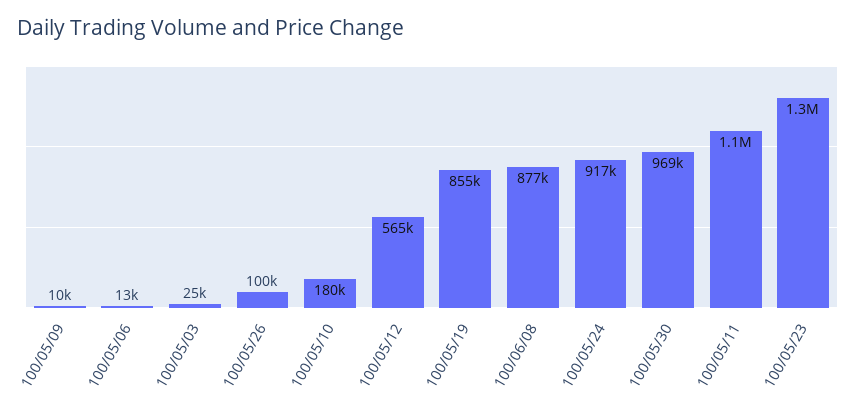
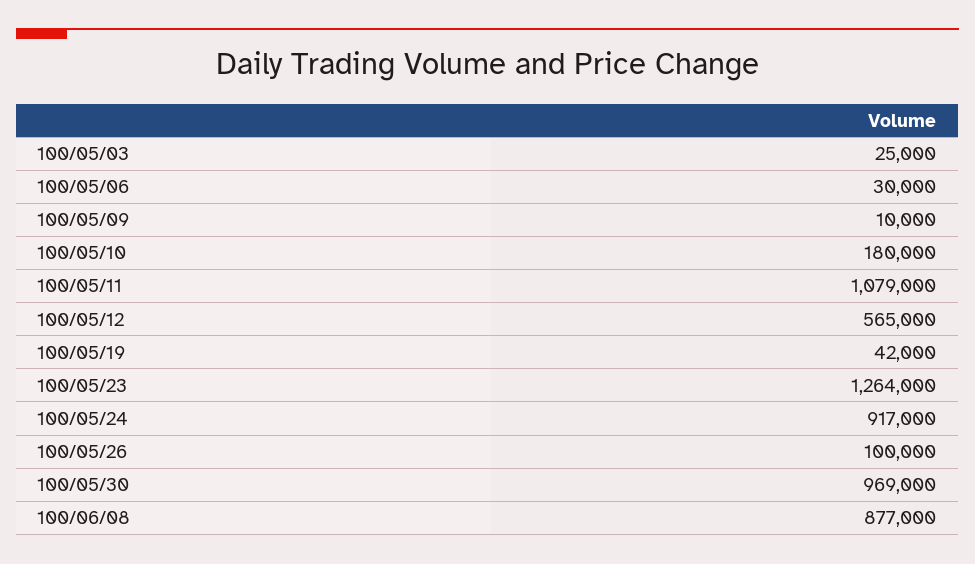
100/05/06: 13000 -> 30000
100/05/19: 855000 -> 42000

